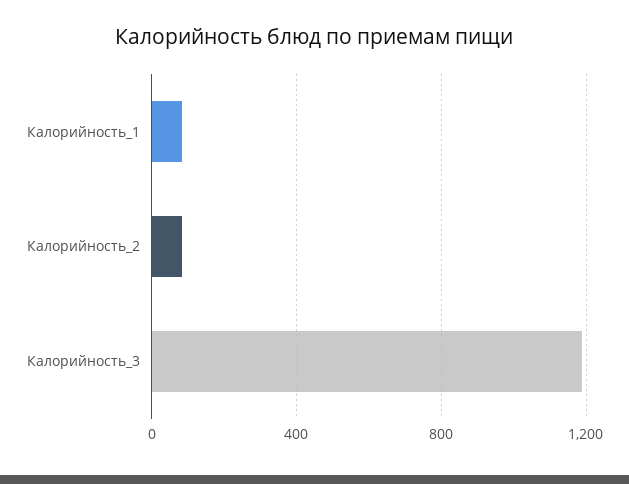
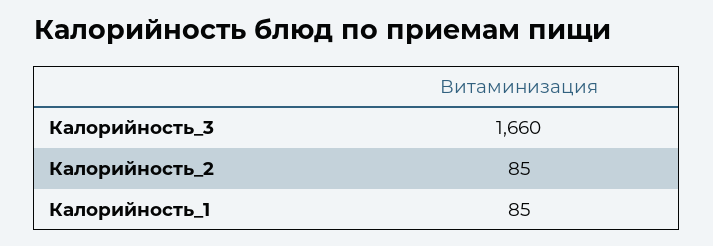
Калорийность_3: 1200 -> 1660

